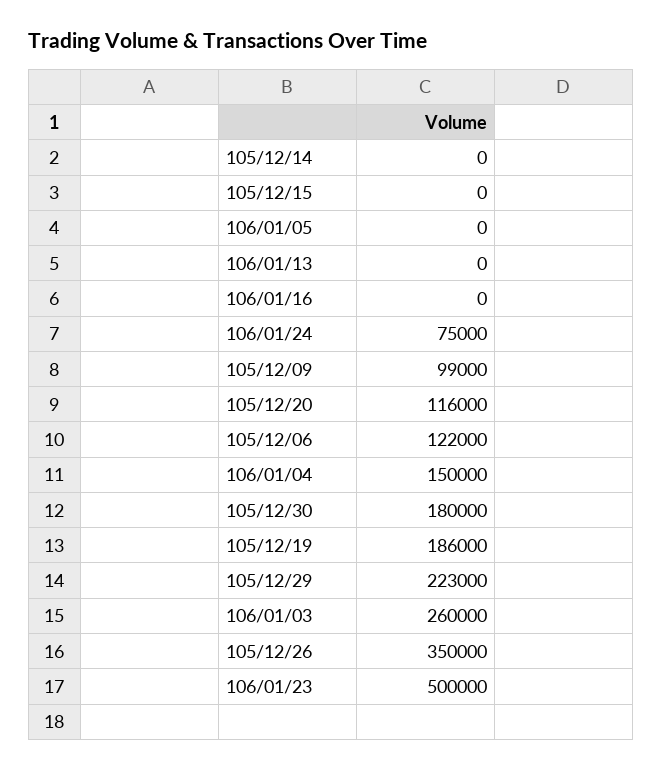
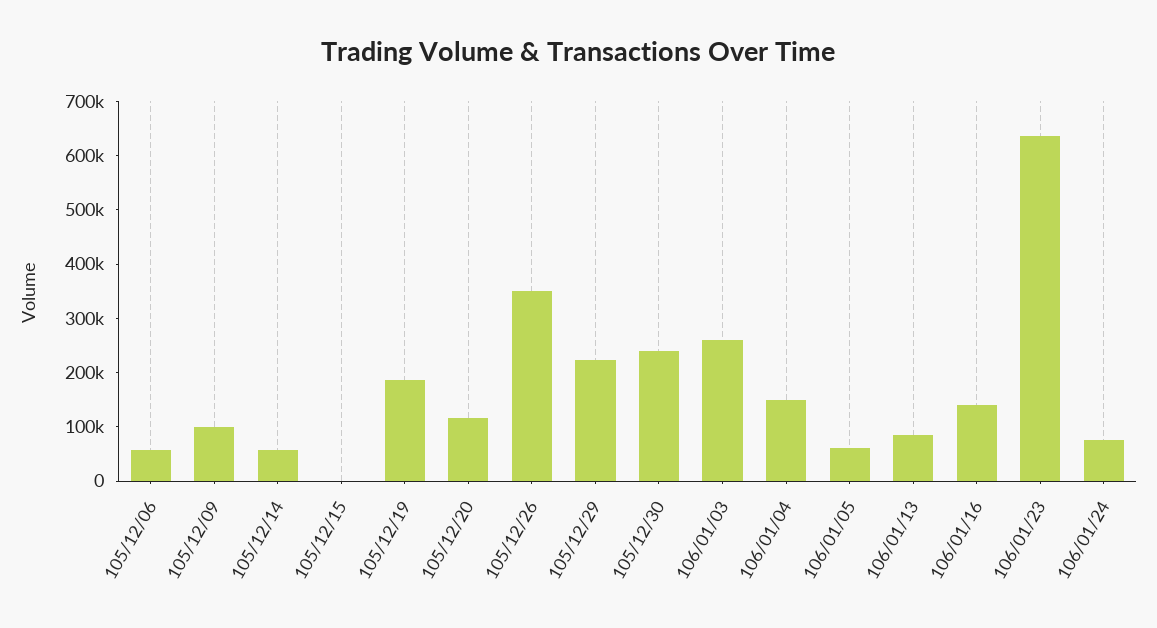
105/12/14: 0 -> 60000
106/01/05: 0 -> 60000
106/01/13: 0 -> 80000
106/01/16: 0 -> 140000
105/12/06: 122000 -> 60000
105/12/30: 180000 -> 240000
106/01/23: 500000 -> 640000

